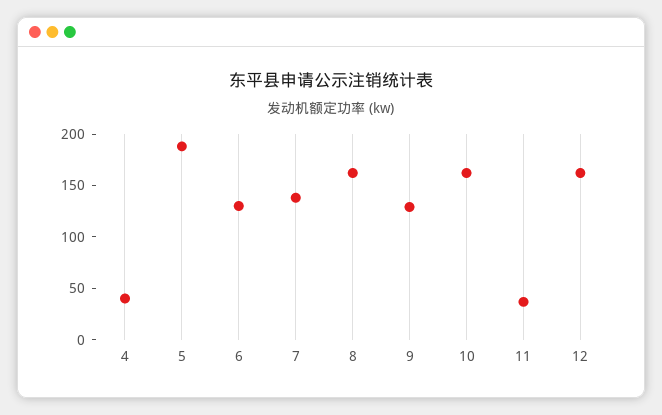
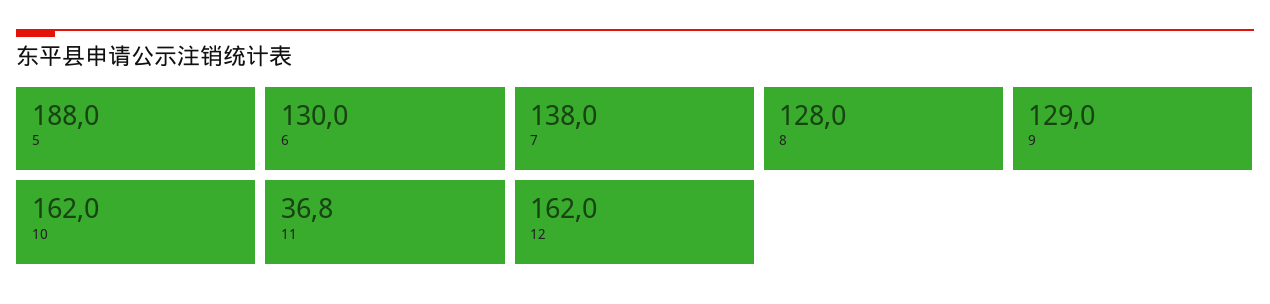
4: 40 -> none
8: 160 -> 128

